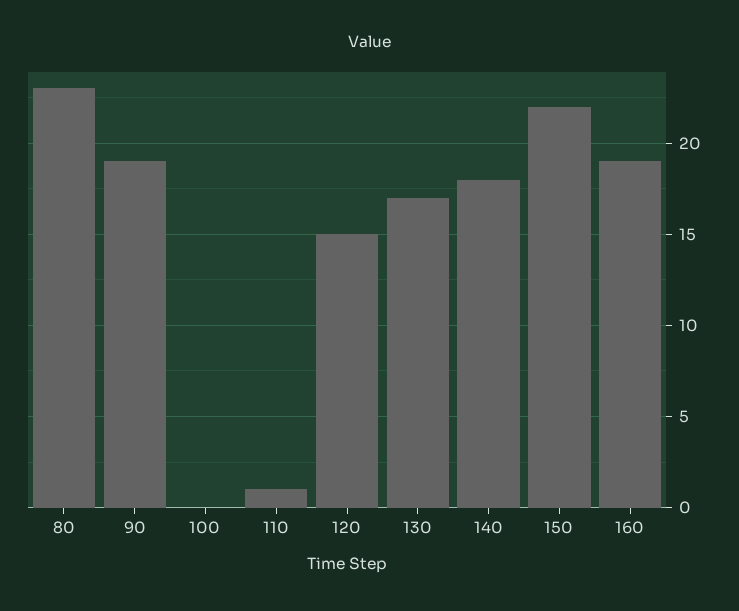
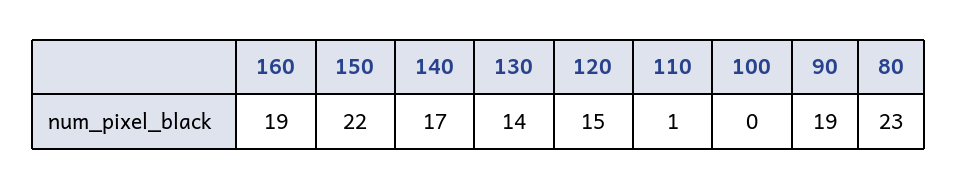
130: 17 -> 14
140: 18 -> 17

